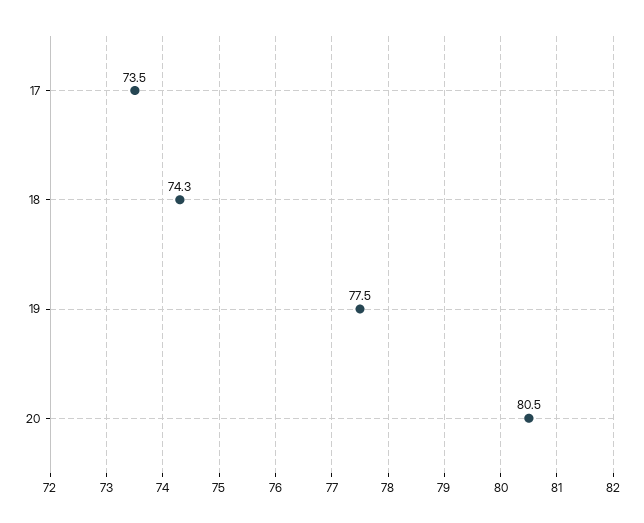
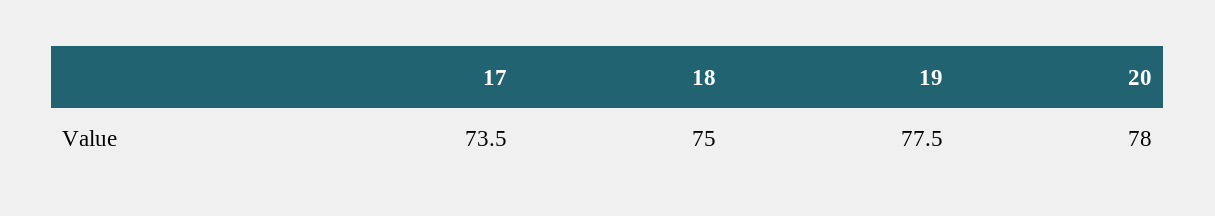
18: 74.3 -> 75
20: 80.5 -> 78

